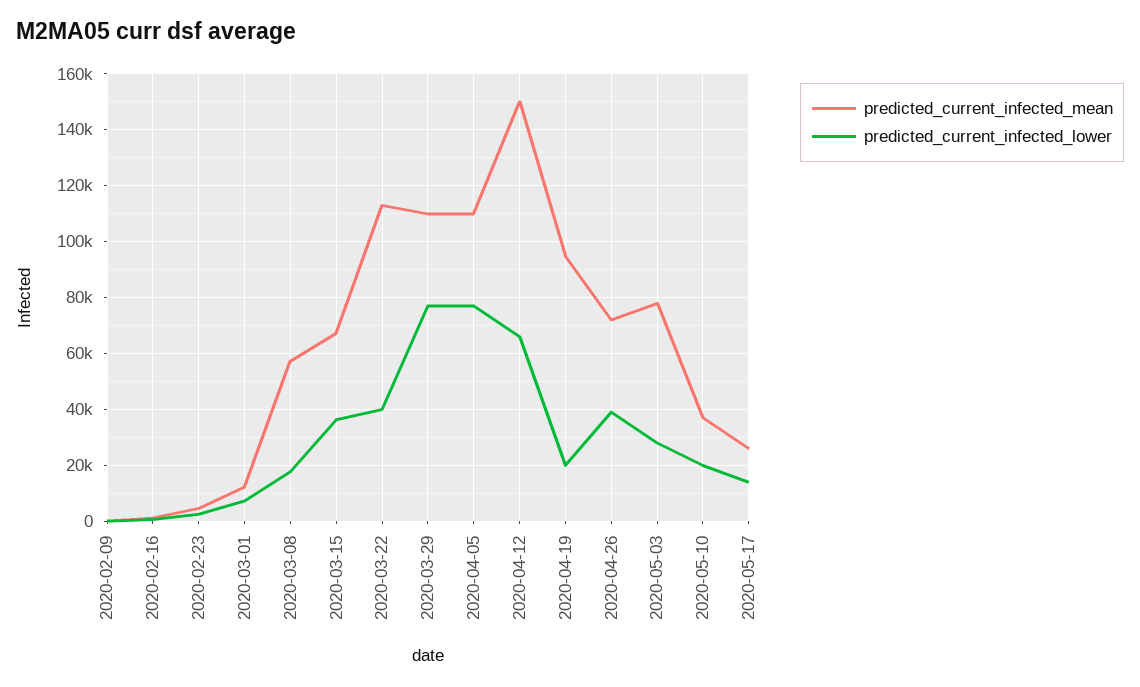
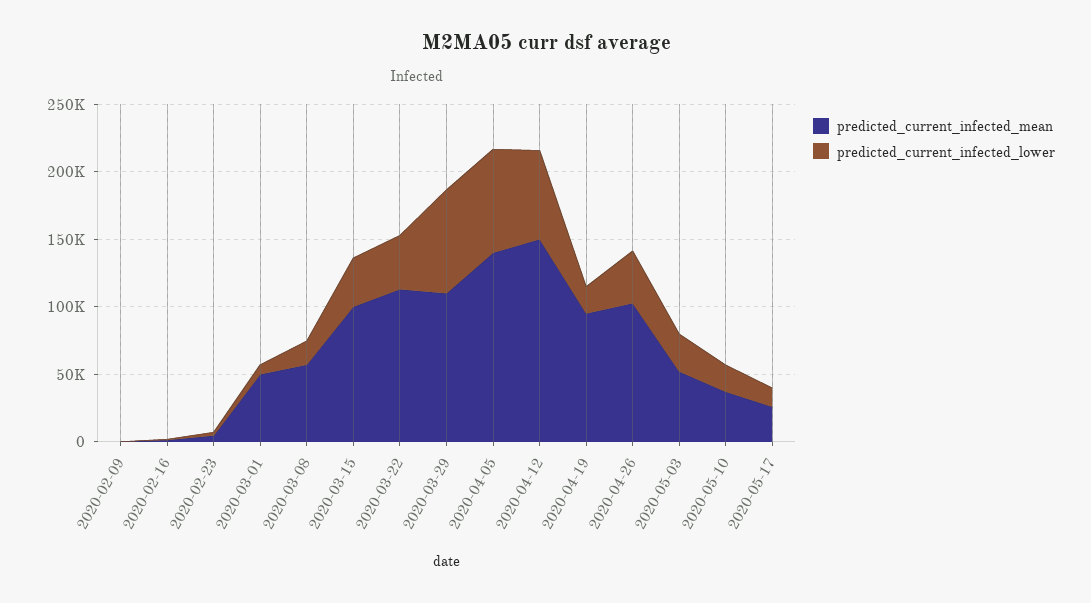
predicted_current_infected_mean, 2020-03-01: 12500 -> 50000
predicted_current_infected_mean, 2020-03-15: 67500 -> 100000
predicted_current_infected_mean, 2020-04-05: 110000 -> 140000
predicted_current_infected_mean, 2020-04-26: 72500 -> 100000
predicted_current_infected_mean, 2020-05-03: 77500 -> 50000

